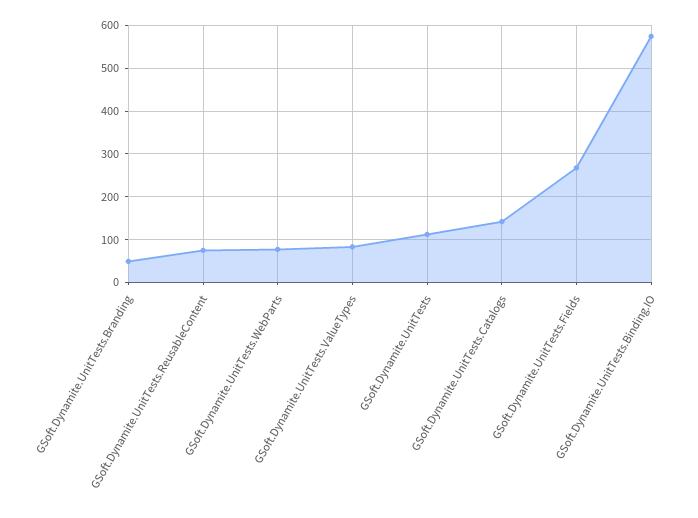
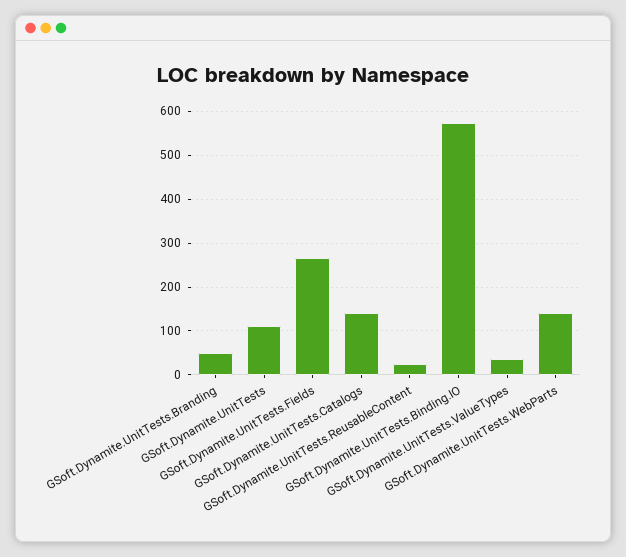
GSoft.Dynamite.UnitTests.ReusableContent: 80 -> 20
GSoft.Dynamite.UnitTests.WebParts: 80 -> 140
GSoft.Dynamite.UnitTests.ValueTypes: 80 -> 40

